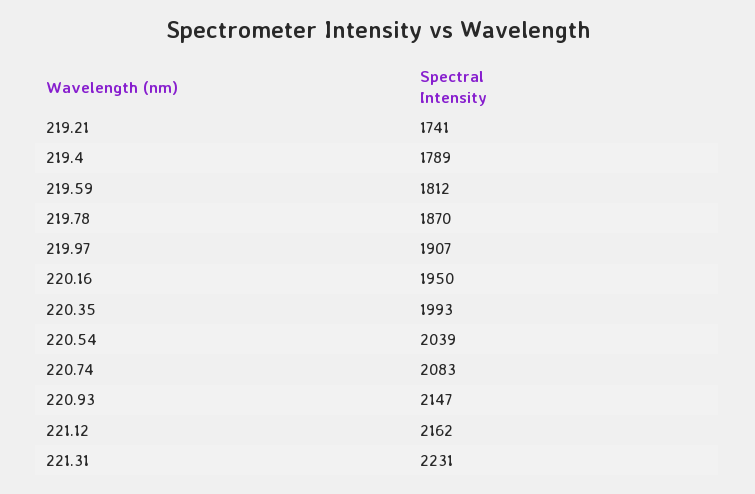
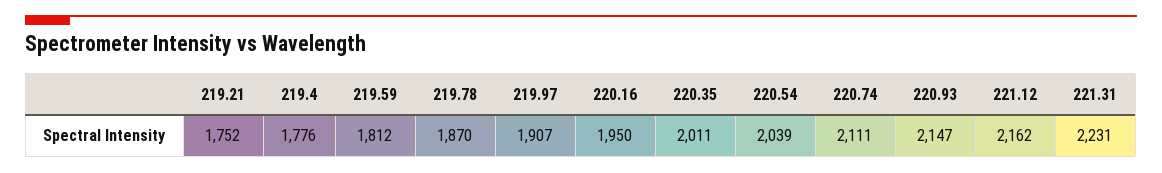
219.21: 1741 -> 1752
219.4: 1789 -> 1776
220.35: 1993 -> 2011
220.74: 2083 -> 2111

